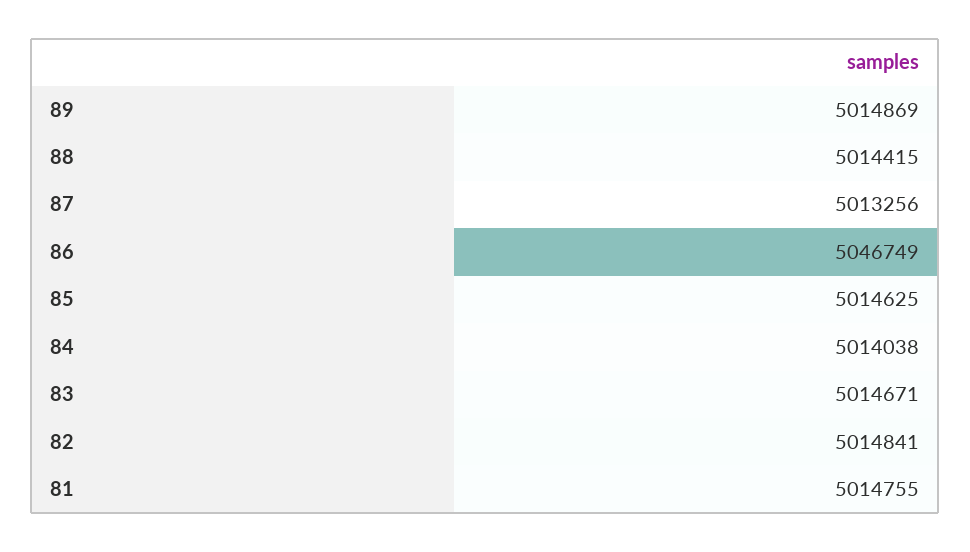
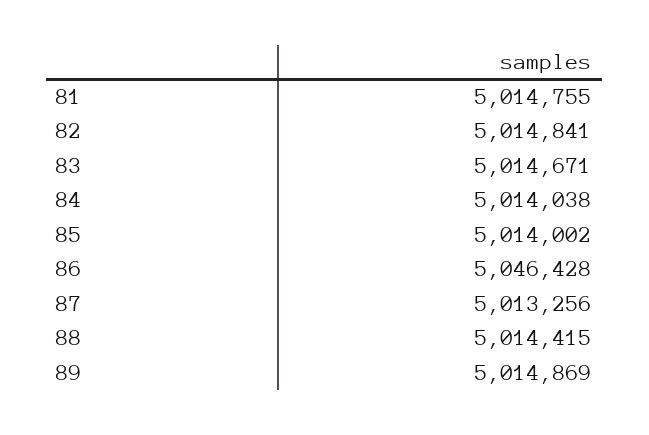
86: 5046749 -> 5046428
85: 5014625 -> 5014002

